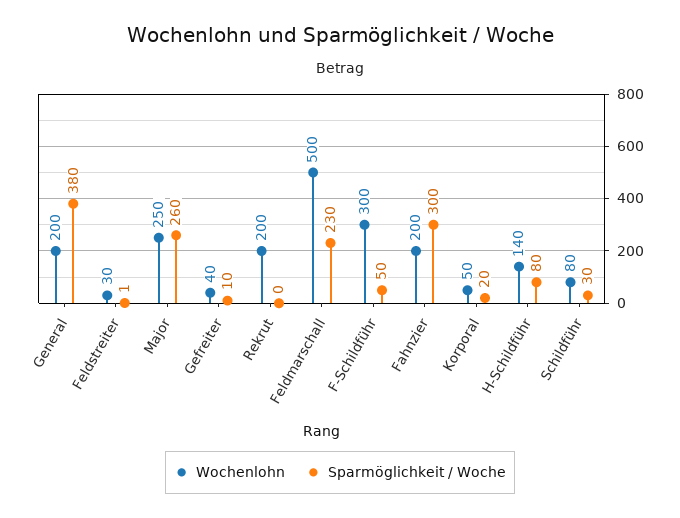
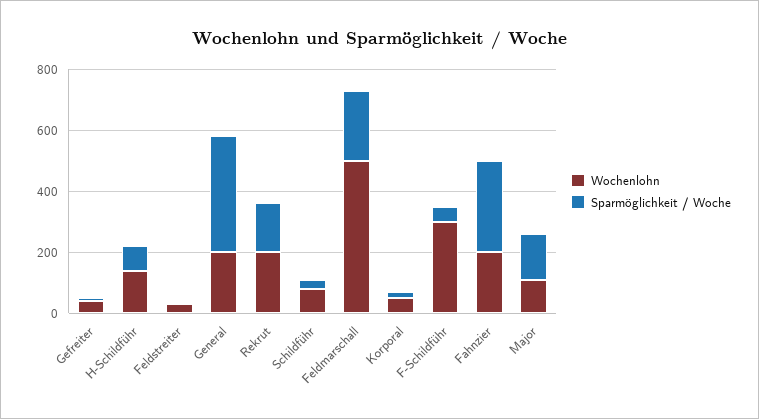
Wochenlohn, Major: 250 -> 100
Sparmöglichkeit / Woche, Major: 260 -> 150
Sparmöglichkeit / Woche, Rekrut: 0 -> 150

